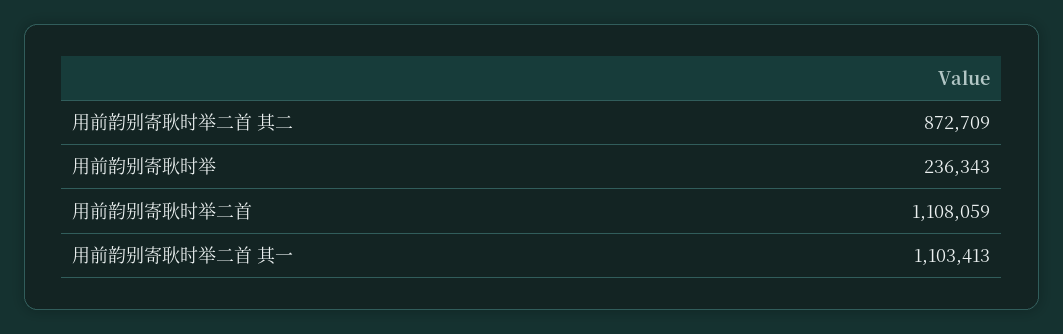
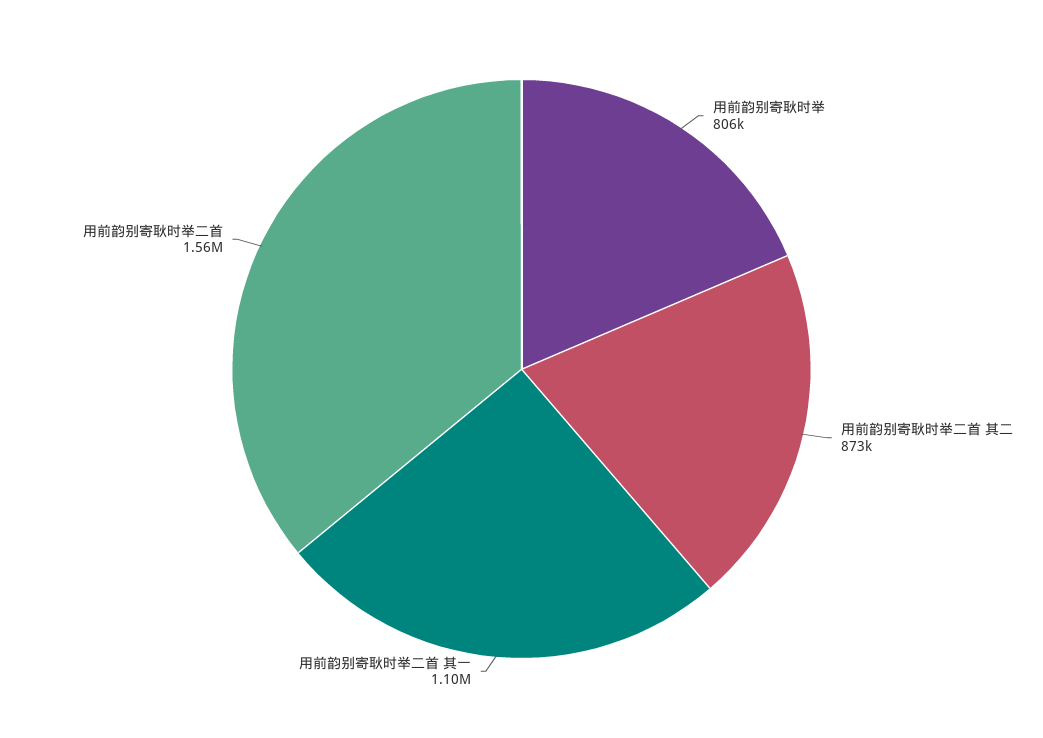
用前韵别寄耿时举: 236343 -> 806000
用前韵别寄耿时举二首: 1108059 -> 1560000

